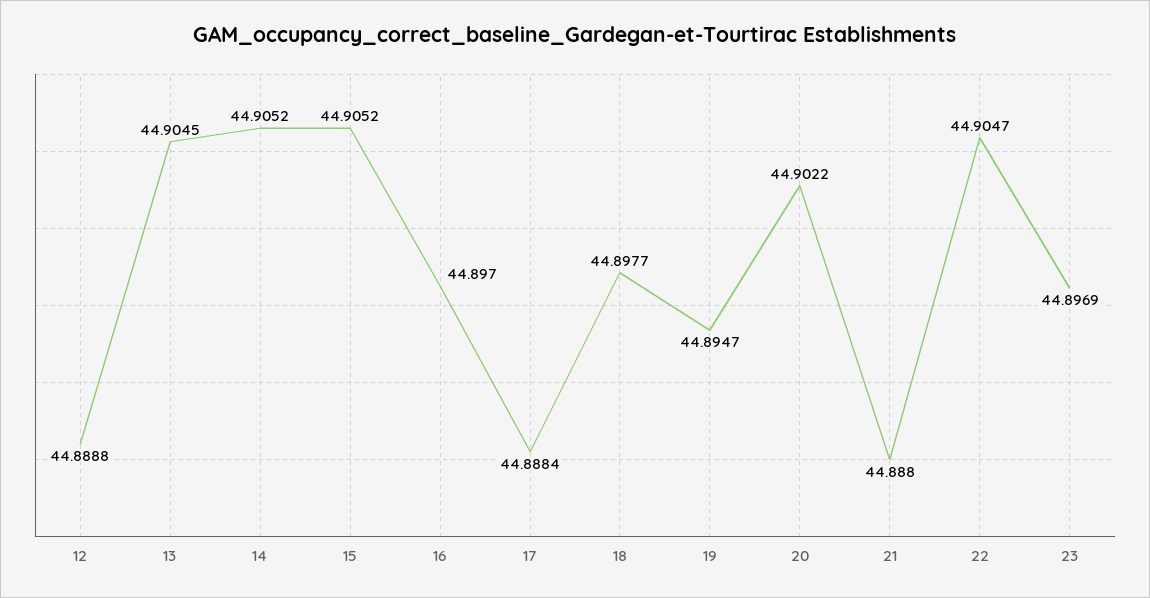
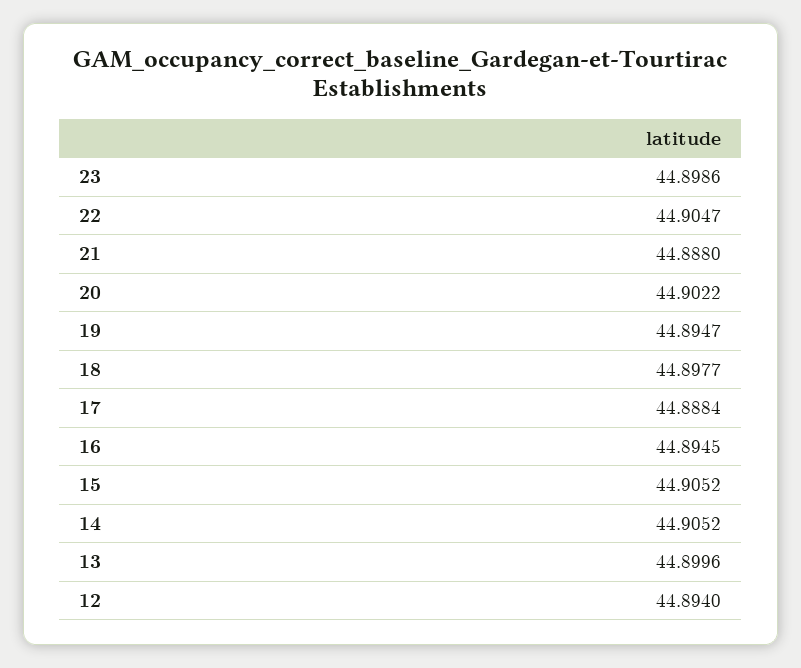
12: 44.8888 -> 44.894
13: 44.9045 -> 44.8996
16: 44.897 -> 44.8945
23: 44.8969 -> 44.8986

